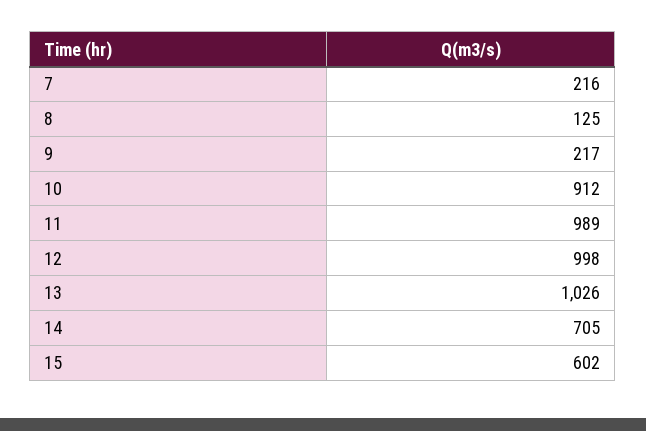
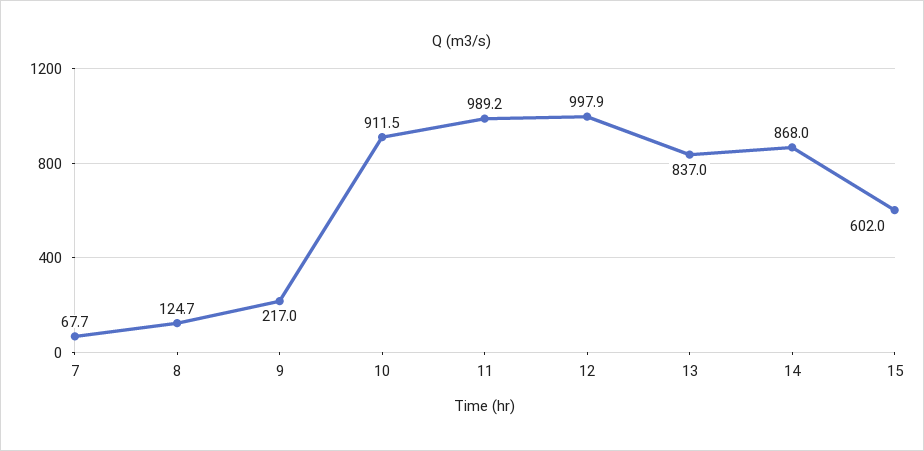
7: 216 -> 67.7
13: 1026 -> 837
14: 705 -> 868

